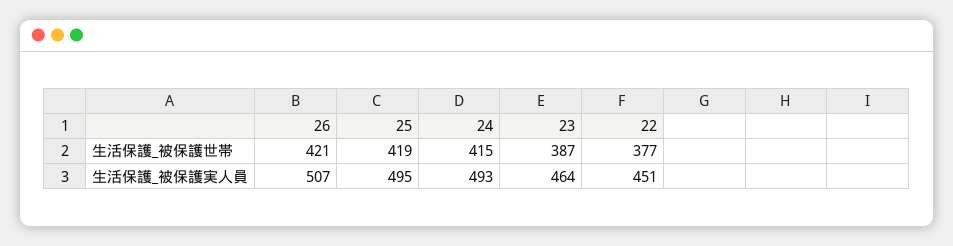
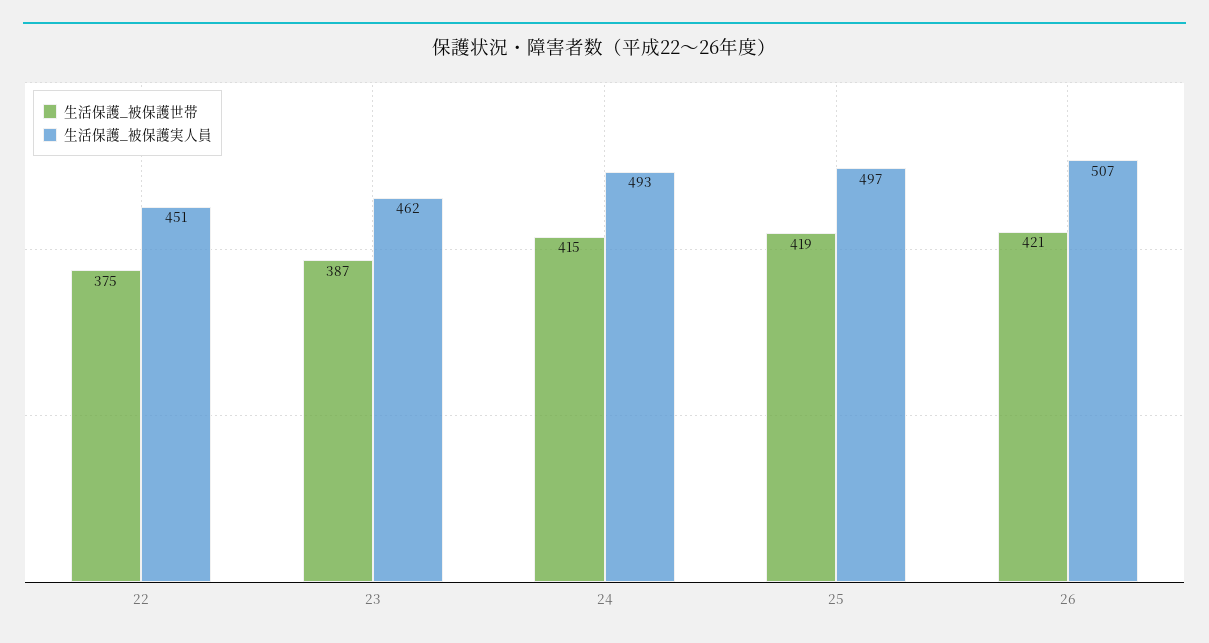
生活保護_被保護世帯, 22: 377 -> 375
生活保護_被保護実人員, 25: 495 -> 497
生活保護_被保護実人員, 23: 464 -> 462

